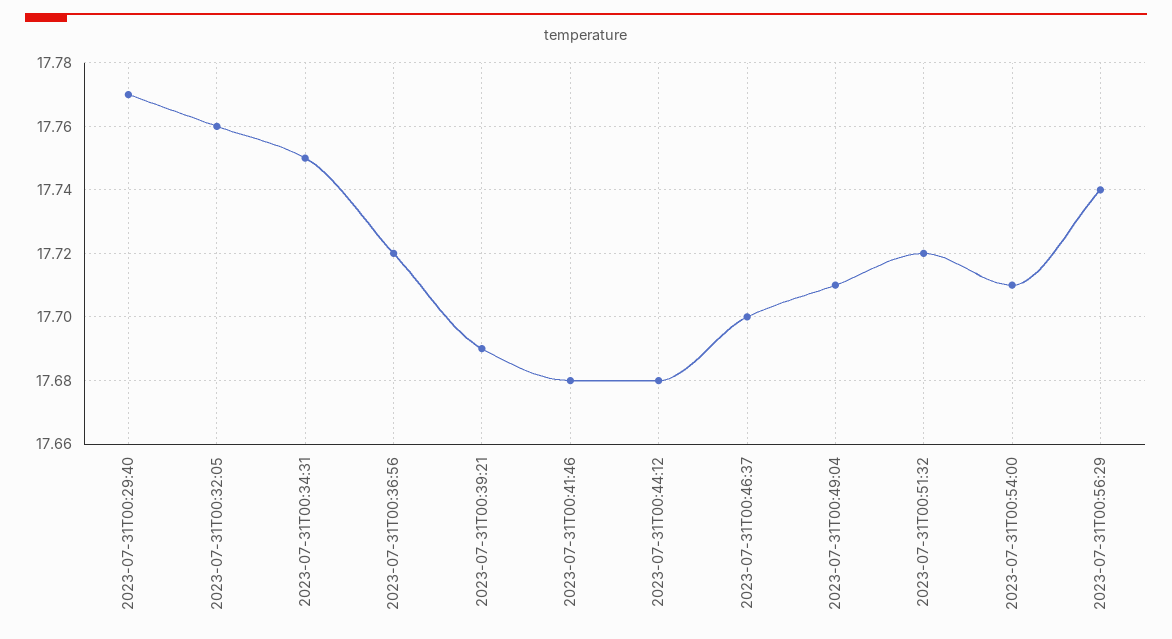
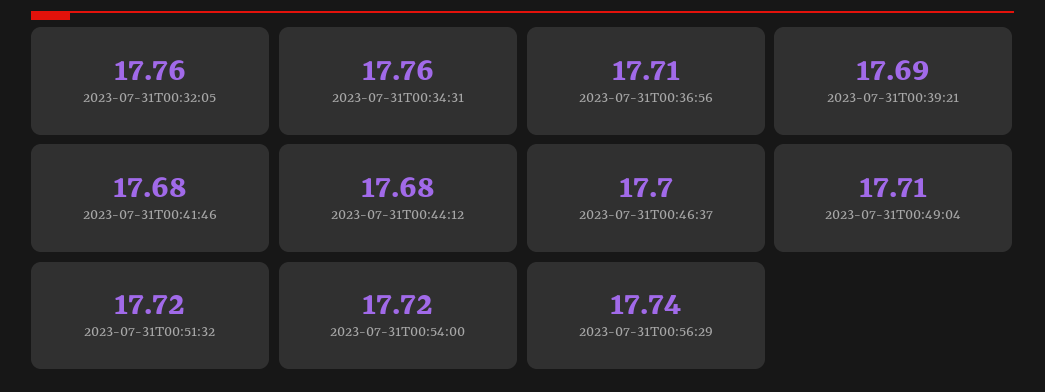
2023-07-31T00:29:40: 17.77 -> none
2023-07-31T00:34:31: 17.75 -> 17.76
2023-07-31T00:36:56: 17.72 -> 17.71
2023-07-31T00:54:00: 17.71 -> 17.72

